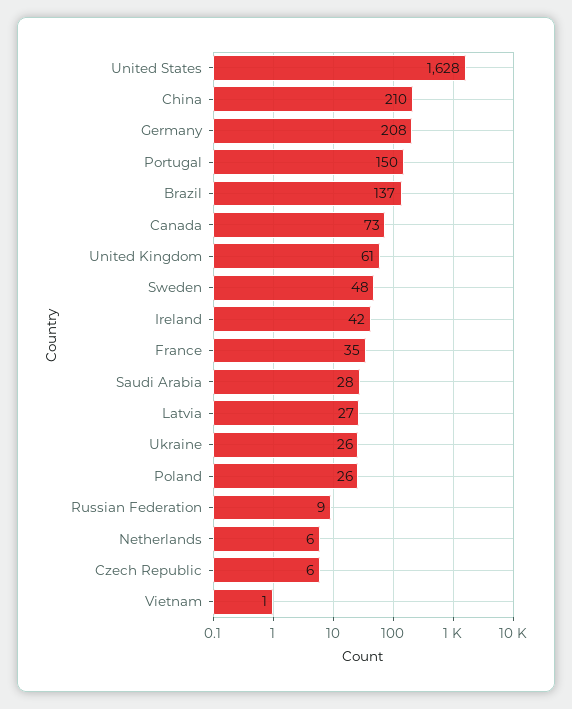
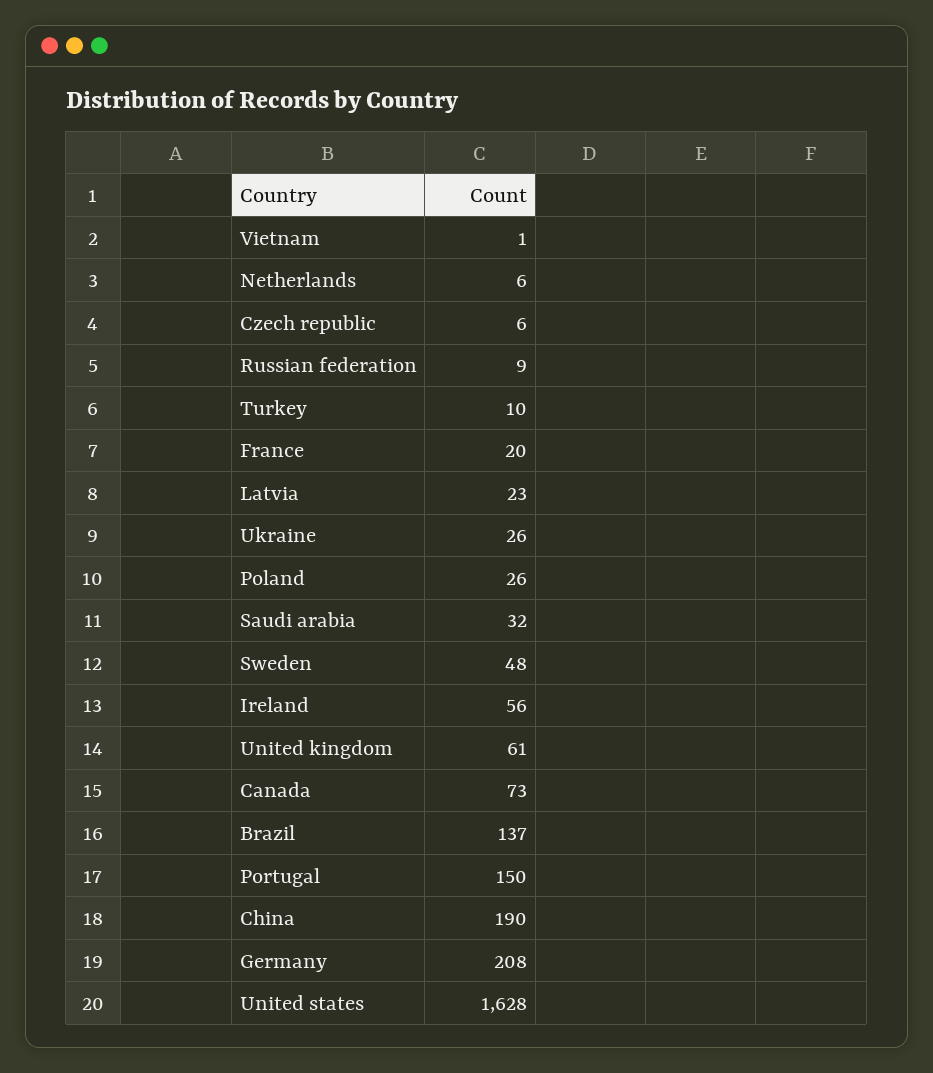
China: 210 -> 190
Ireland: 42 -> 56
France: 35 -> 20
Saudi Arabia: 28 -> 32
Latvia: 27 -> 23
Turkey: none -> 10

